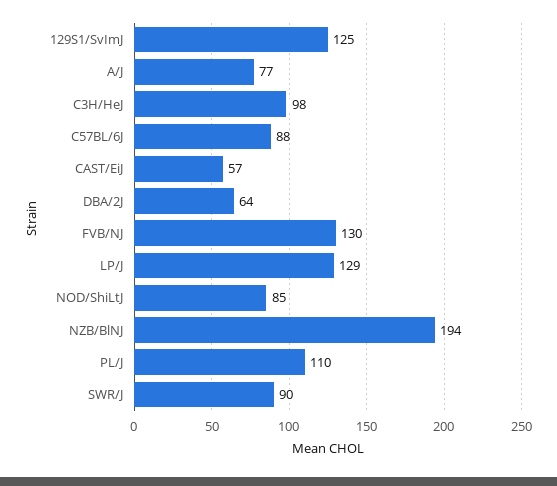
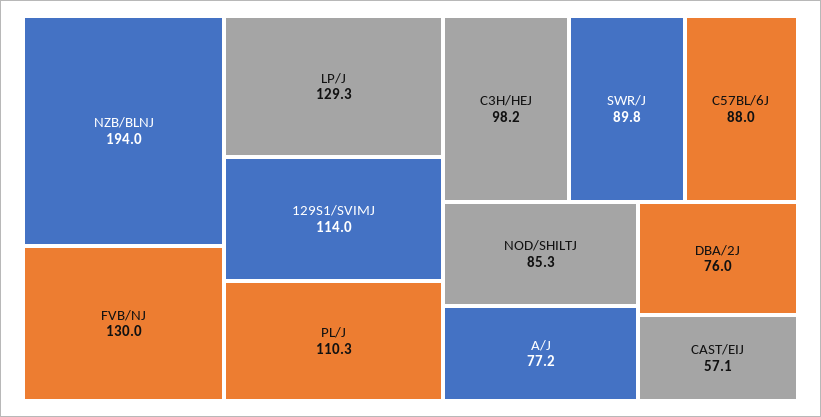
129S1/SvImJ: 125 -> 114
DBA/2J: 64 -> 76

